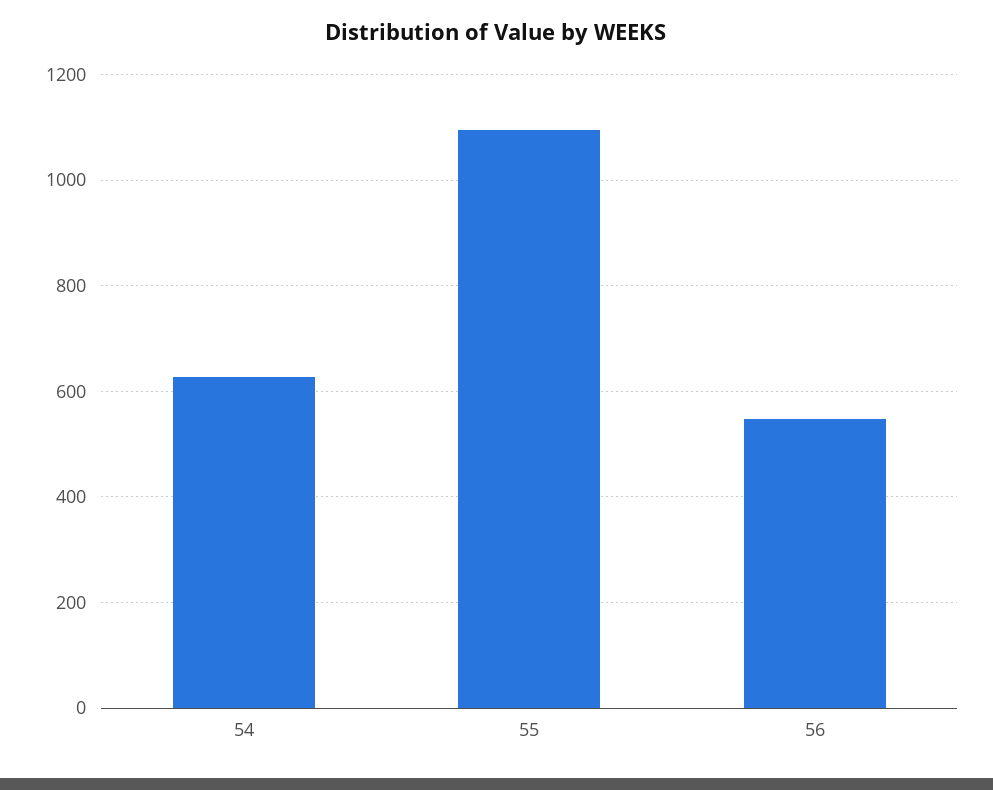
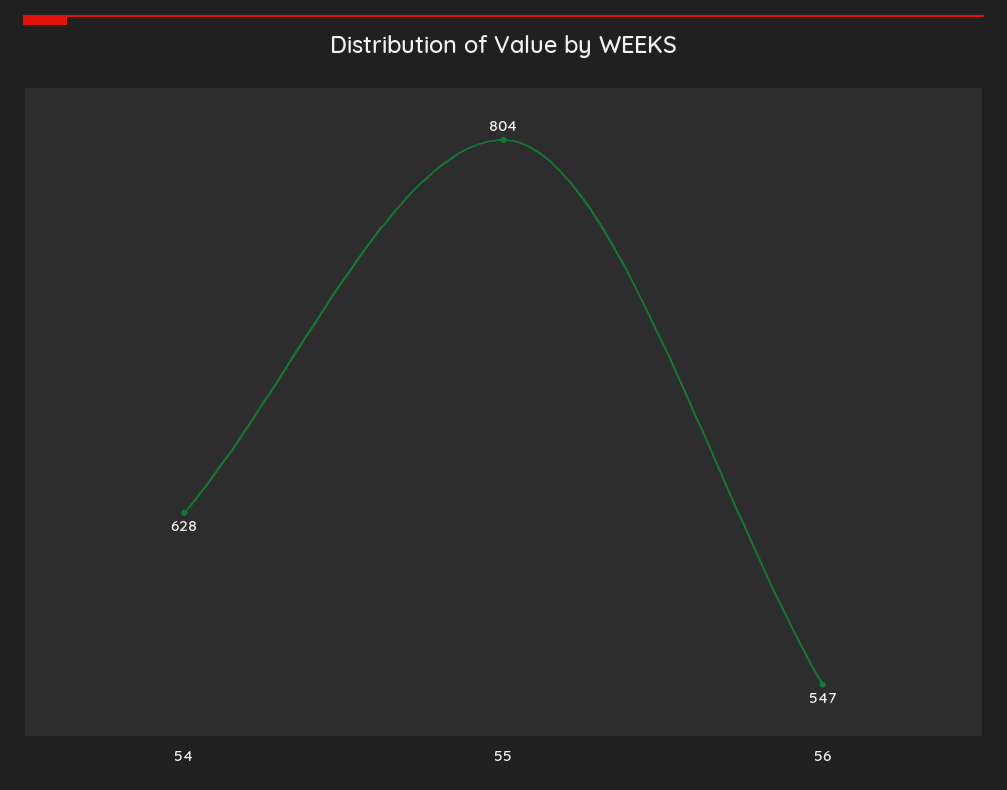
55: 1100 -> 804

